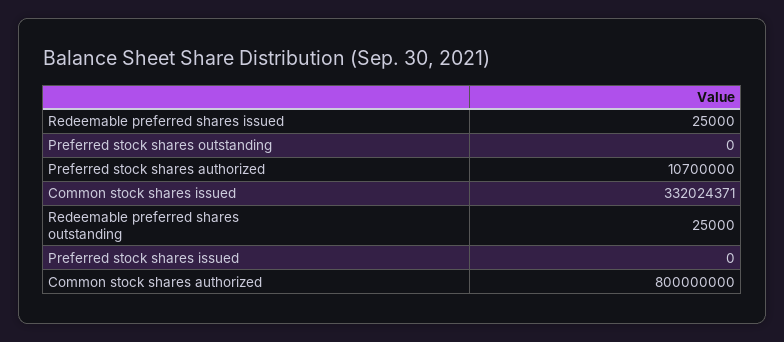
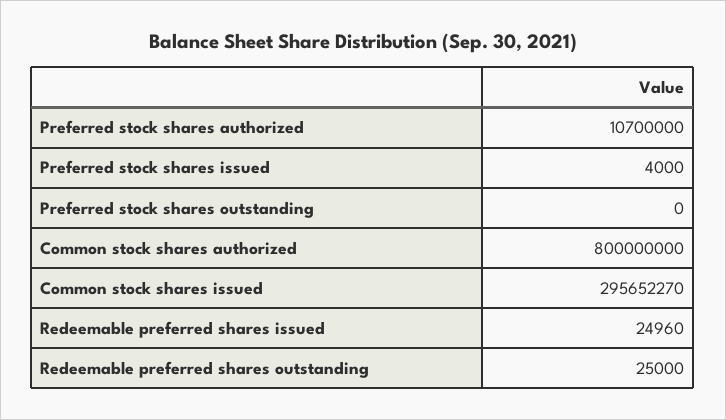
Redeemable preferred shares issued: 25000 -> 24960
Common stock shares issued: 332024371 -> 295652270
Preferred stock shares issued: 0 -> 4000

